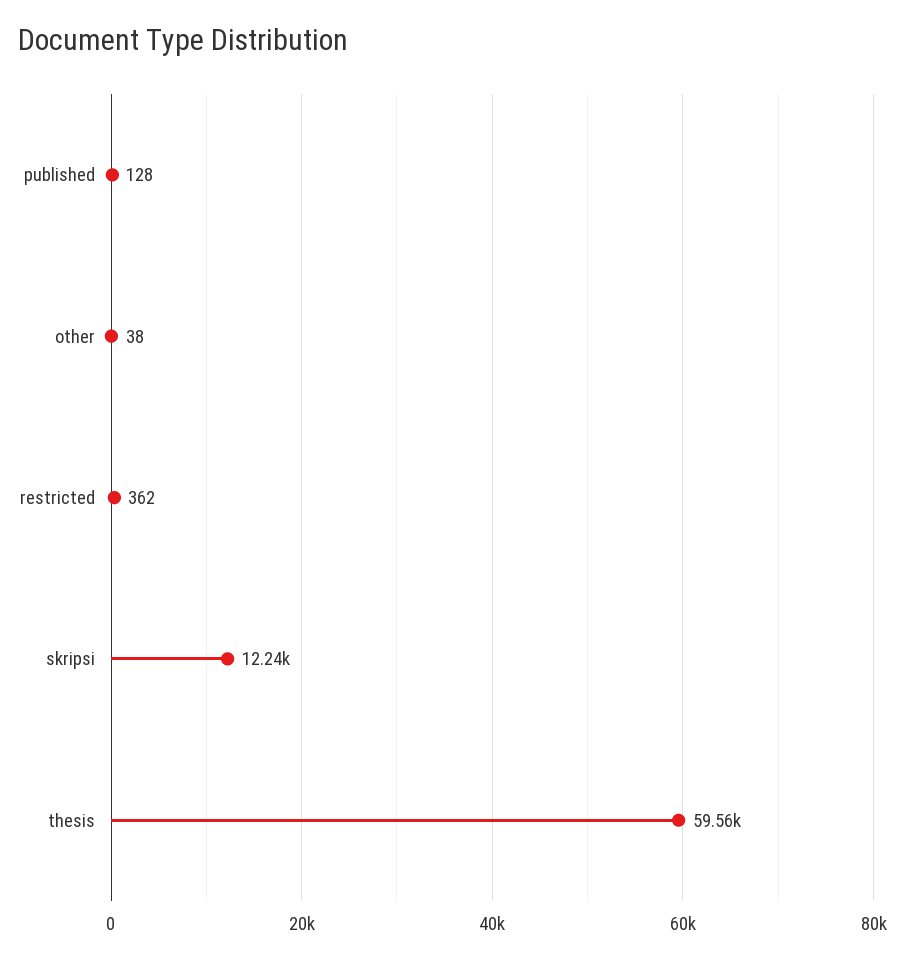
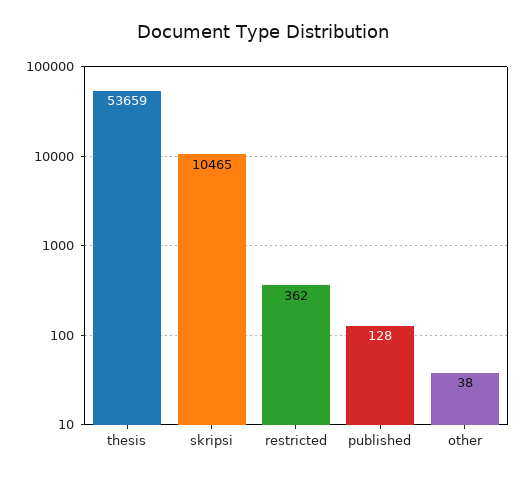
skripsi: 12240 -> 10465
thesis: 59560 -> 53659

